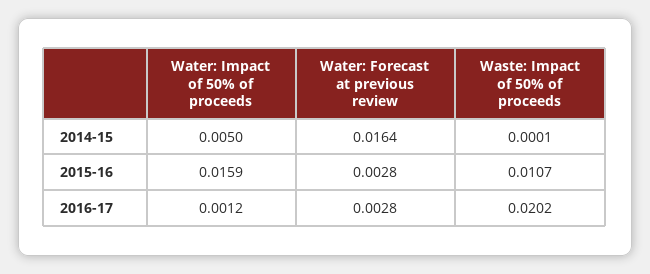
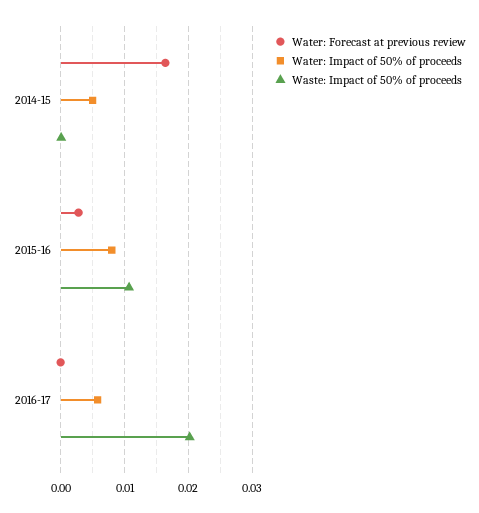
Water: Impact of 50% of proceeds, 2015-16: 0.0159 -> 0.008
Water: Impact of 50% of proceeds, 2016-17: 0.0012 -> 0.006
Water: Forecast at previous review, 2016-17: 0.0028 -> 0

